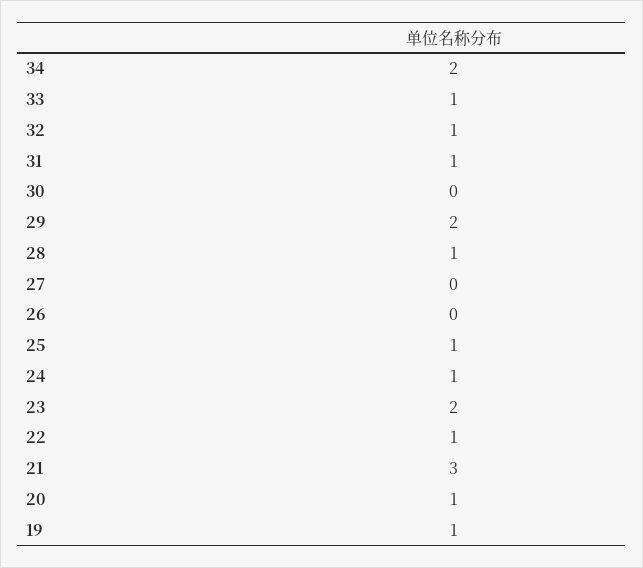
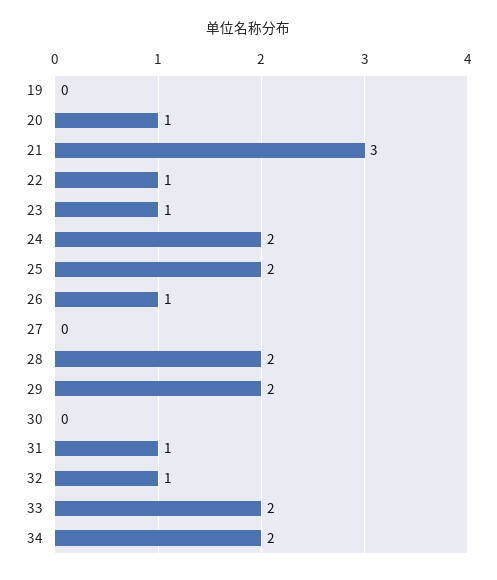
33: 1 -> 2
28: 1 -> 2
26: 0 -> 1
25: 1 -> 2
24: 1 -> 2
23: 2 -> 1
19: 1 -> 0

